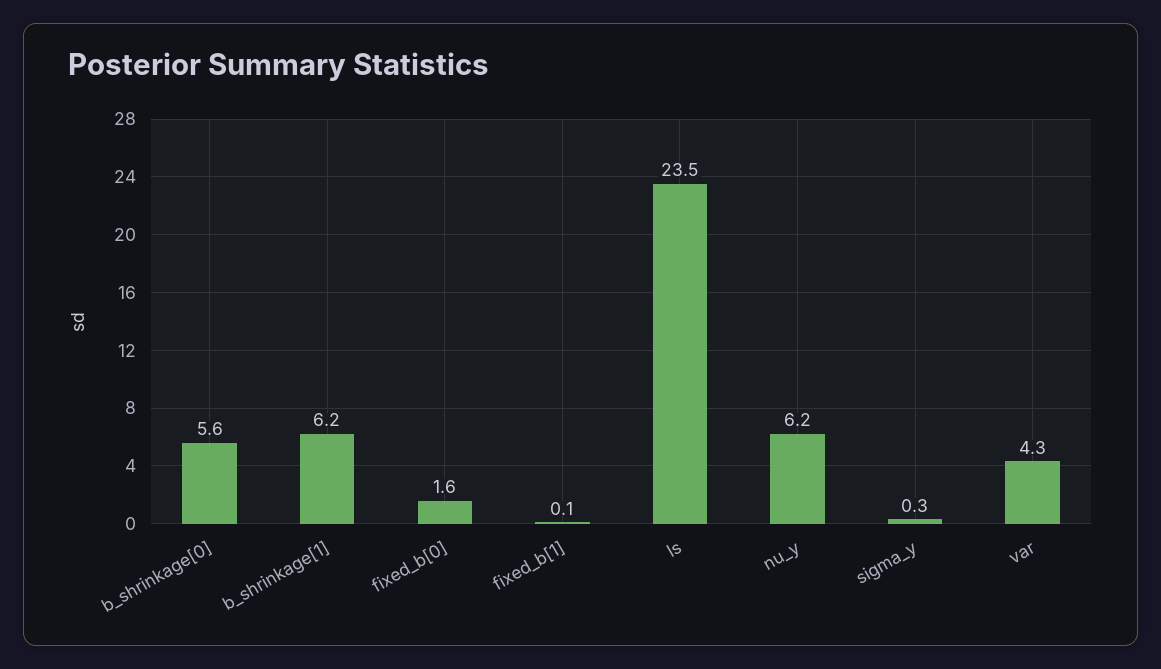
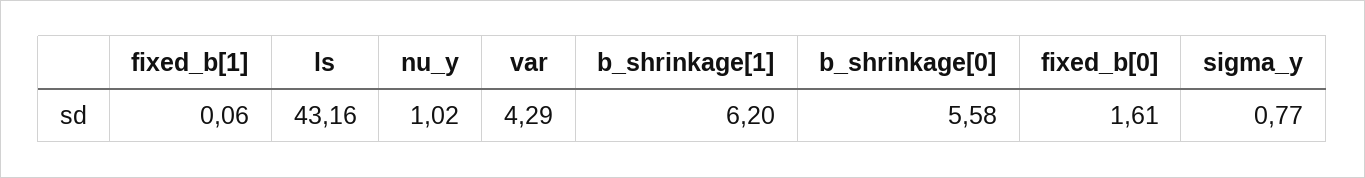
ls: 23.5 -> 43.16
nu_y: 6.2 -> 1.02
sigma_y: 0.3 -> 0.77

